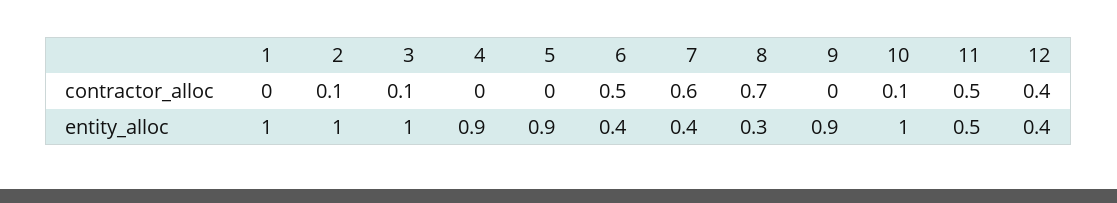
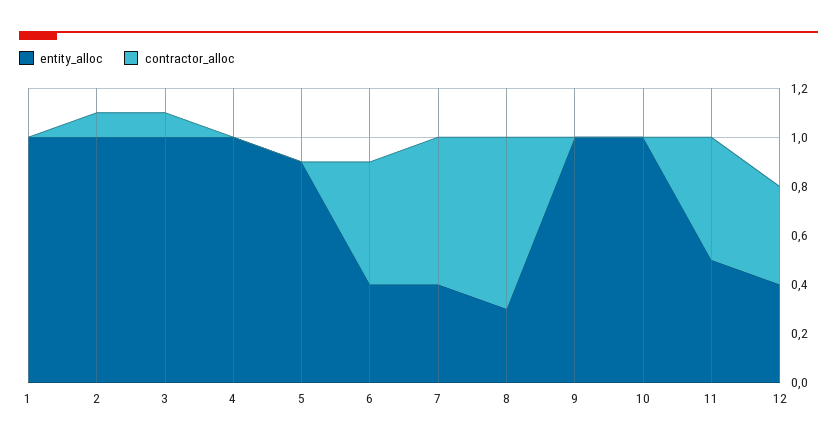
contractor_alloc, 10: 0.1 -> 0
entity_alloc, 4: 0.9 -> 1
entity_alloc, 9: 0.9 -> 1

